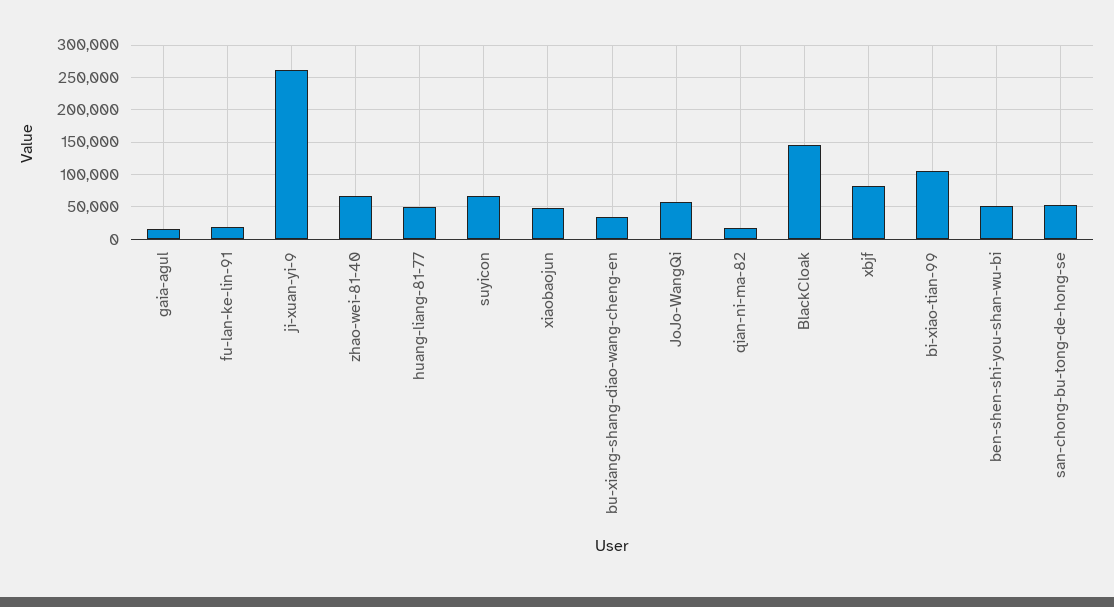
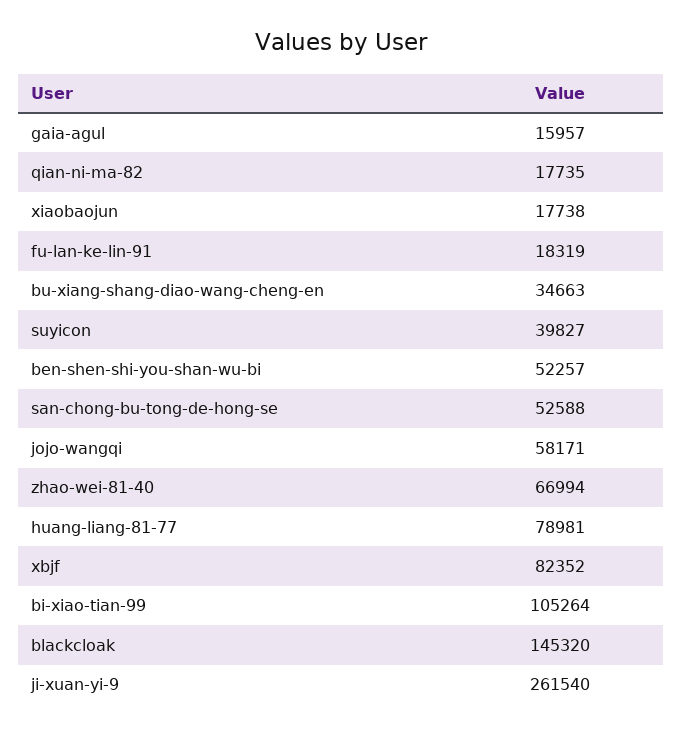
huang-liang-81-77: 50000 -> 78981
suyicon: 70000 -> 39827
xiaobaojun: 50000 -> 17738

